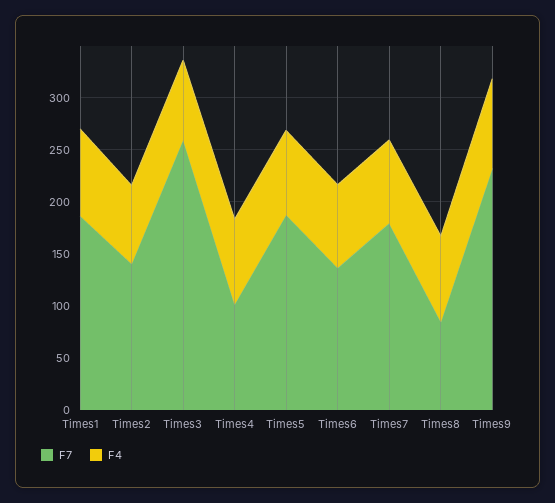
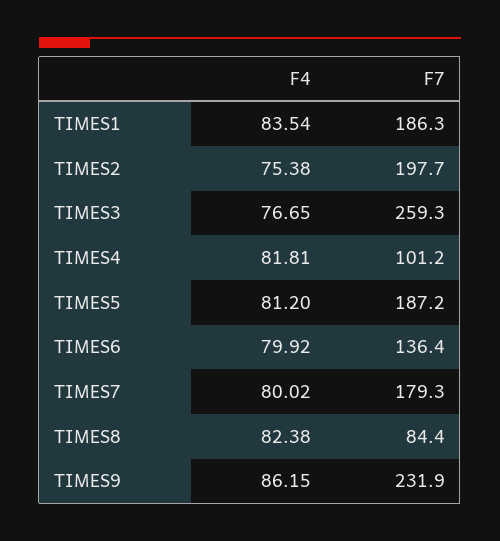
F7, Times2: 140 -> 197.7

